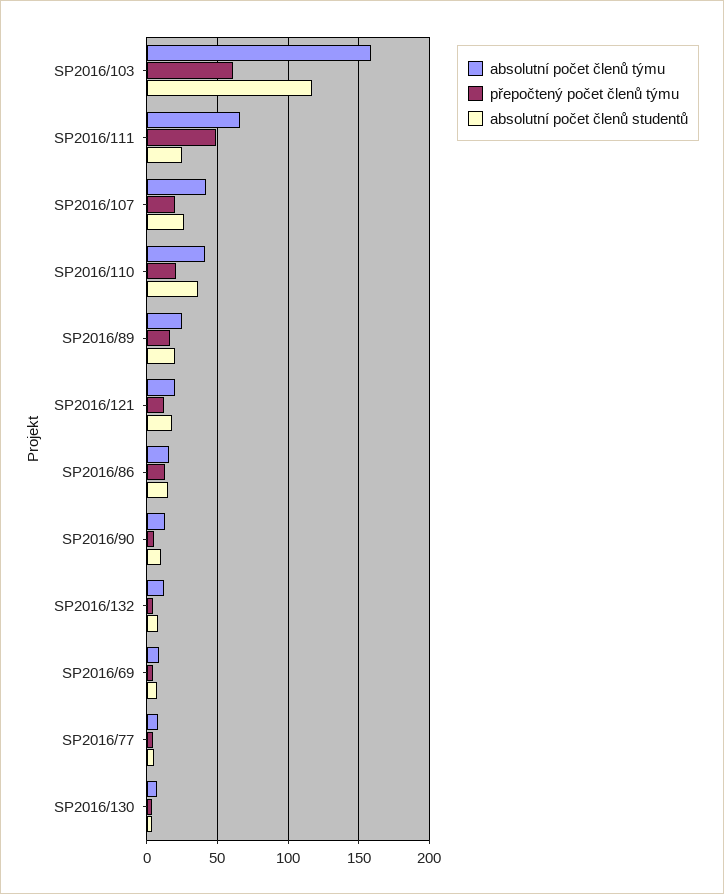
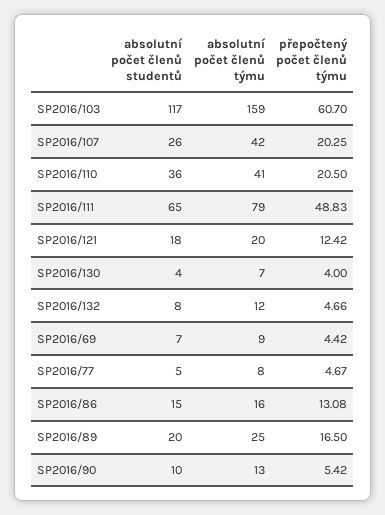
absolutní počet členů týmu, SP2016/111: 65 -> 79
absolutní počet členů studentů, SP2016/111: 25 -> 65

